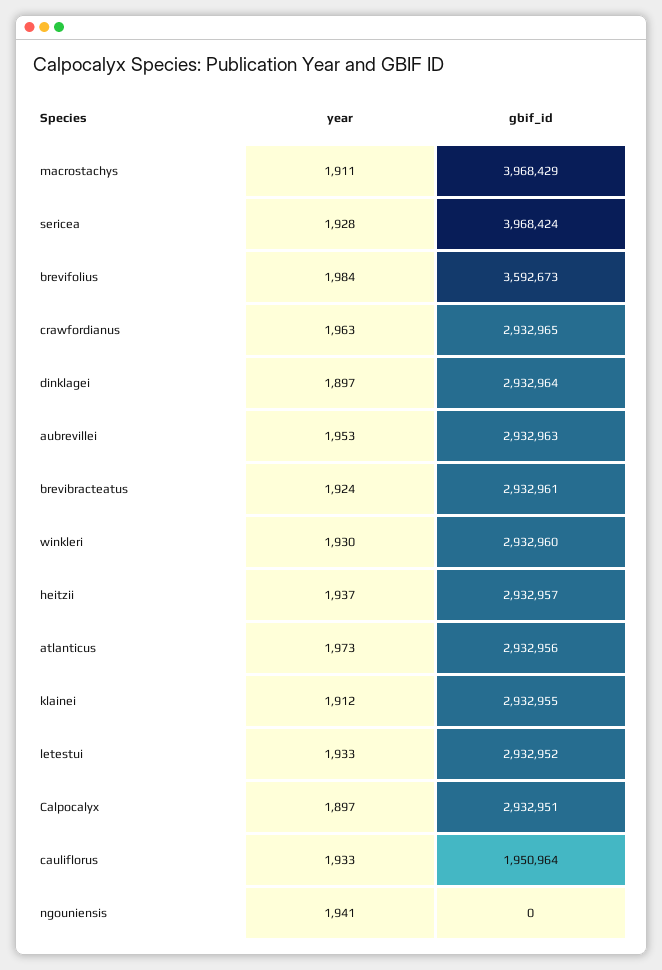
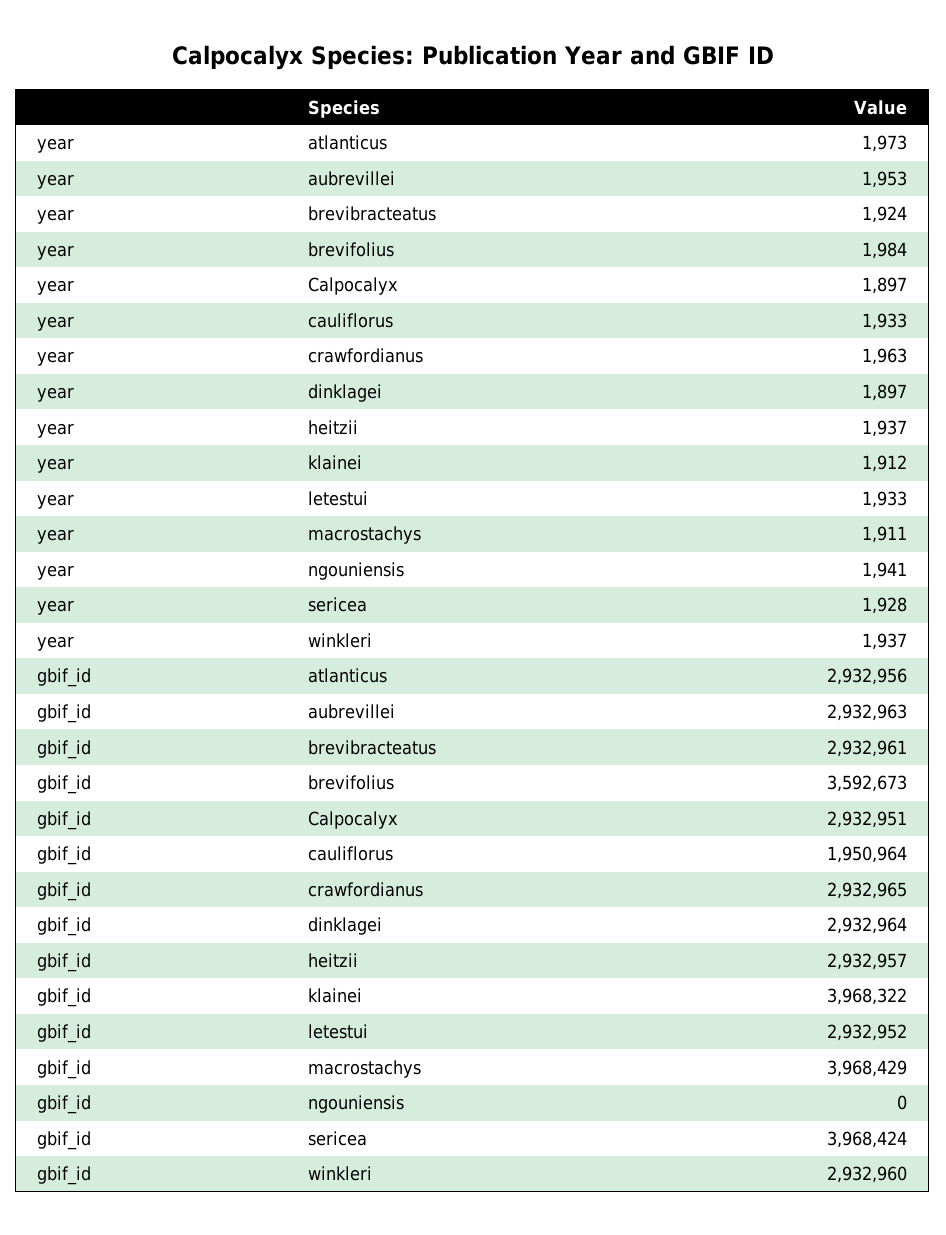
year, winkleri: 1930 -> 1937
gbif_id, klainei: 2932955 -> 3968322

